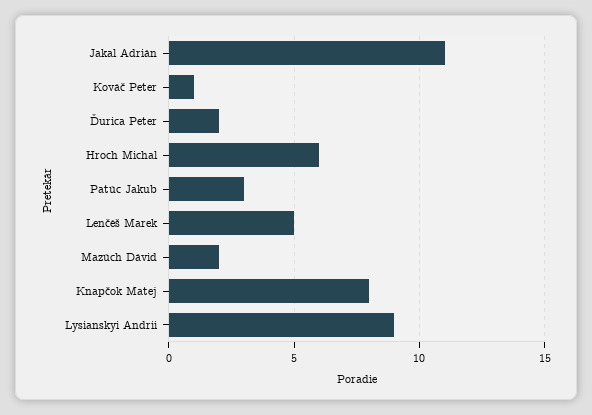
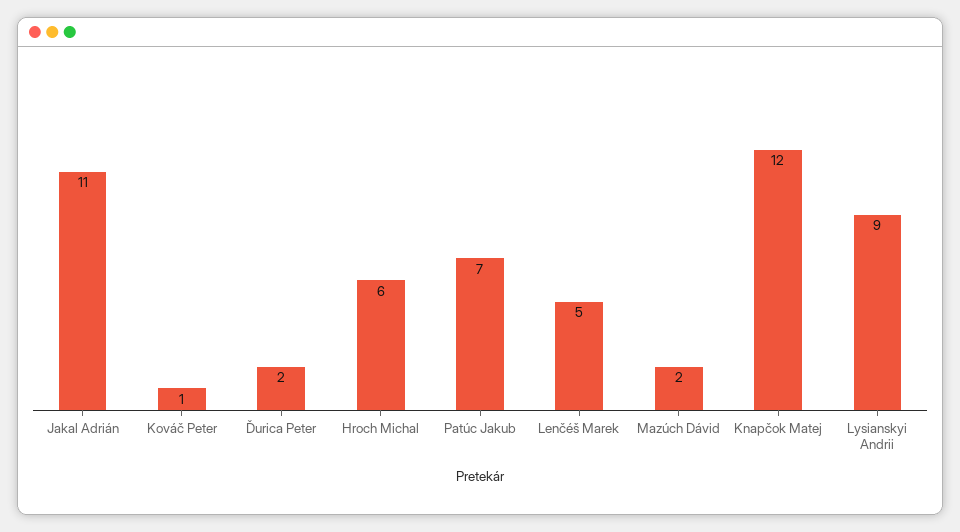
Patúc Jakub: 3 -> 7
Knapčok Matej: 8 -> 12

